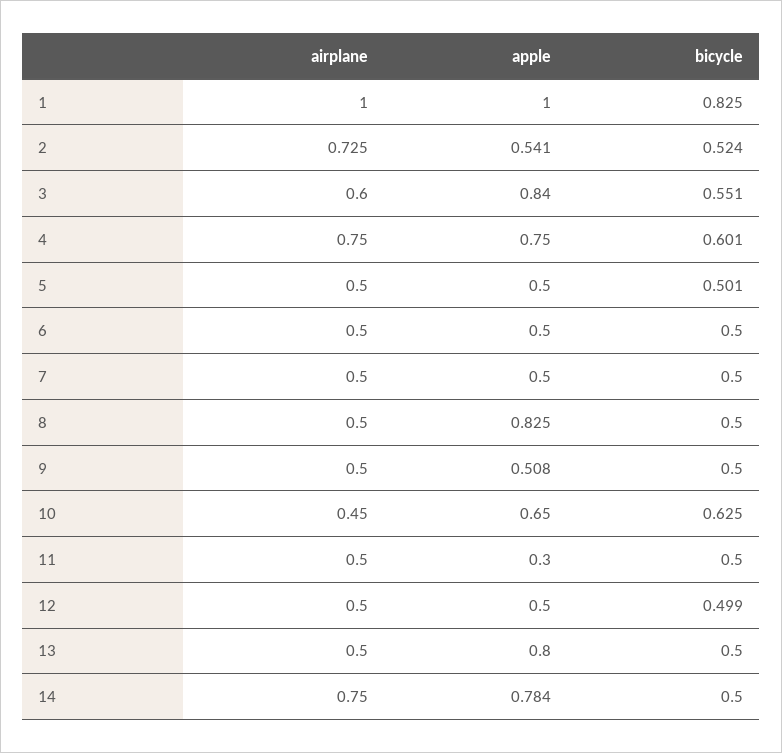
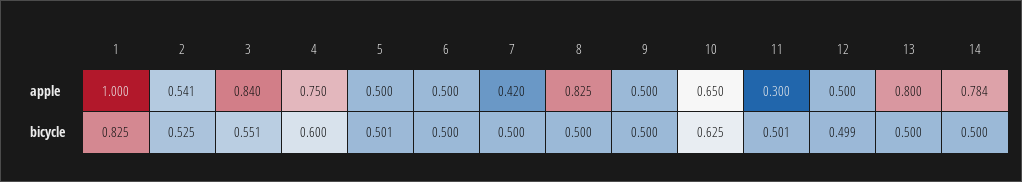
airplane, 1: 1 -> none
airplane, 2: 0.725 -> none
bicycle, 2: 0.524 -> 0.525
airplane, 3: 0.6 -> none
airplane, 4: 0.75 -> none
bicycle, 4: 0.601 -> 0.6
airplane, 5: 0.5 -> none
airplane, 6: 0.5 -> none
airplane, 7: 0.5 -> none
apple, 7: 0.5 -> 0.42
airplane, 8: 0.5 -> none
airplane, 9: 0.5 -> none
apple, 9: 0.508 -> 0.5
airplane, 10: 0.45 -> none
airplane, 11: 0.5 -> none
bicycle, 11: 0.5 -> 0.501
airplane, 12: 0.5 -> none
airplane, 13: 0.5 -> none
airplane, 14: 0.75 -> none

